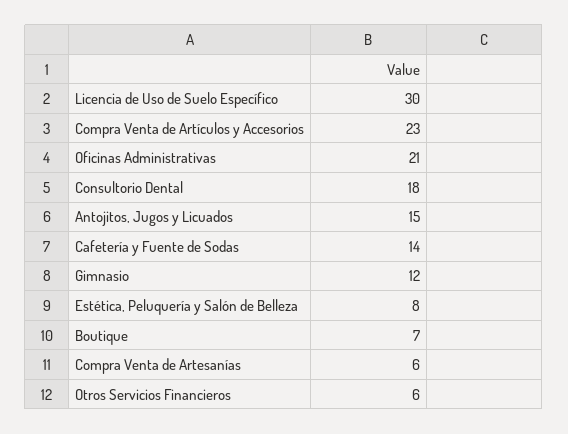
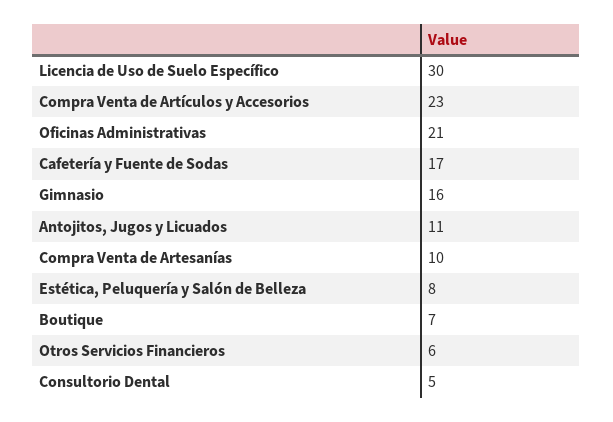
Consultorio Dental: 18 -> 5
Antojitos, Jugos y Licuados: 15 -> 11
Cafetería y Fuente de Sodas: 14 -> 17
Gimnasio: 12 -> 16
Compra Venta de Artesanías: 6 -> 10

